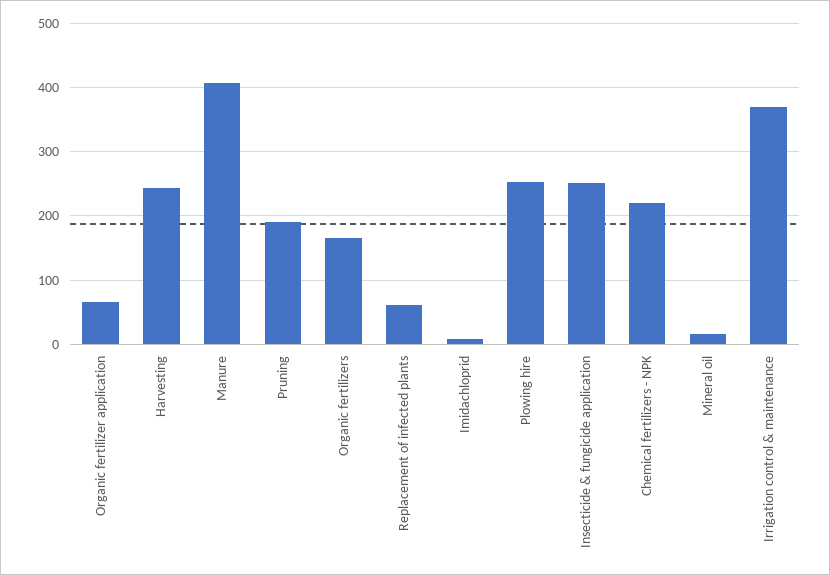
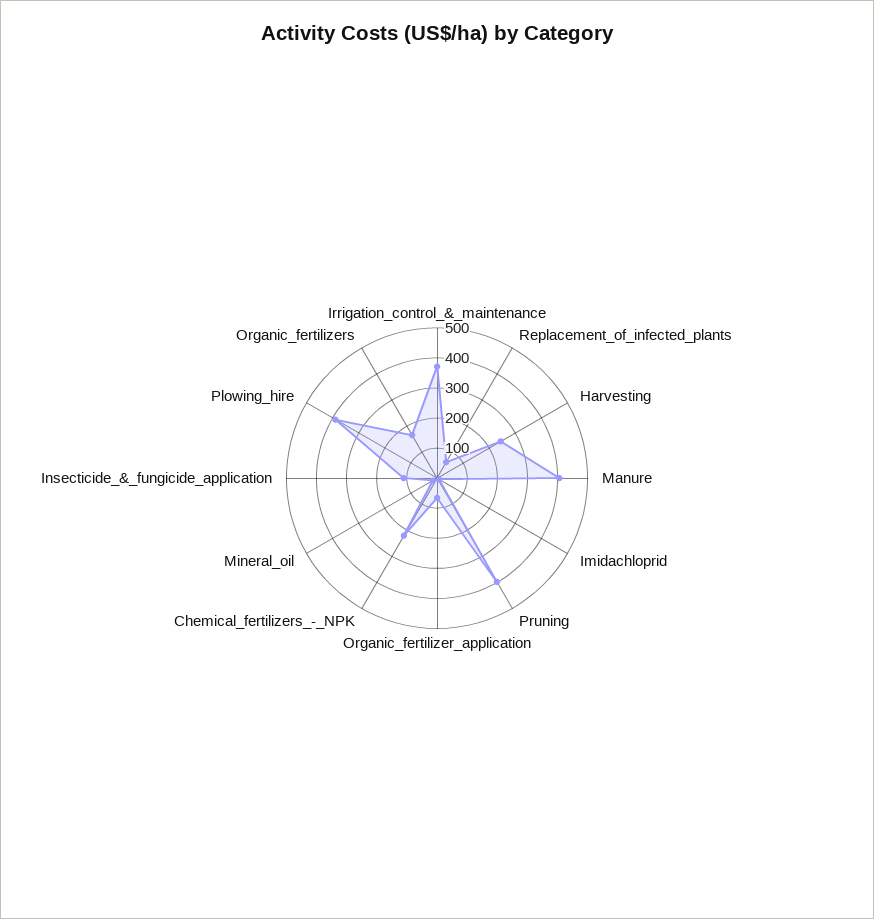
Pruning: 190 -> 400
Plowing hire: 250 -> 400
Insecticide & fungicide application: 250 -> 100

